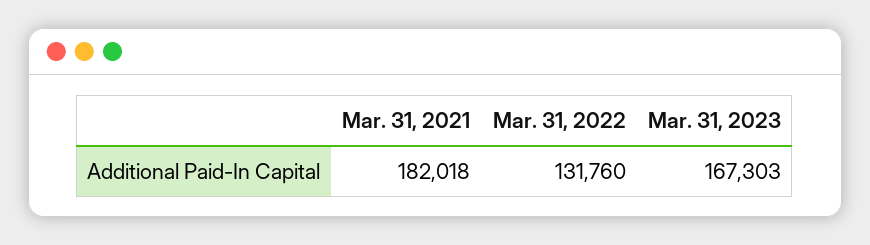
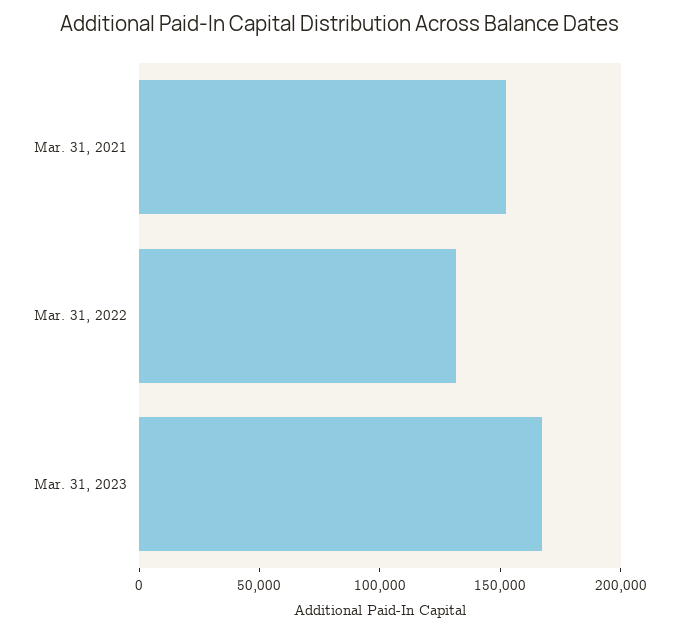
Mar. 31, 2021: 182018 -> 150000

